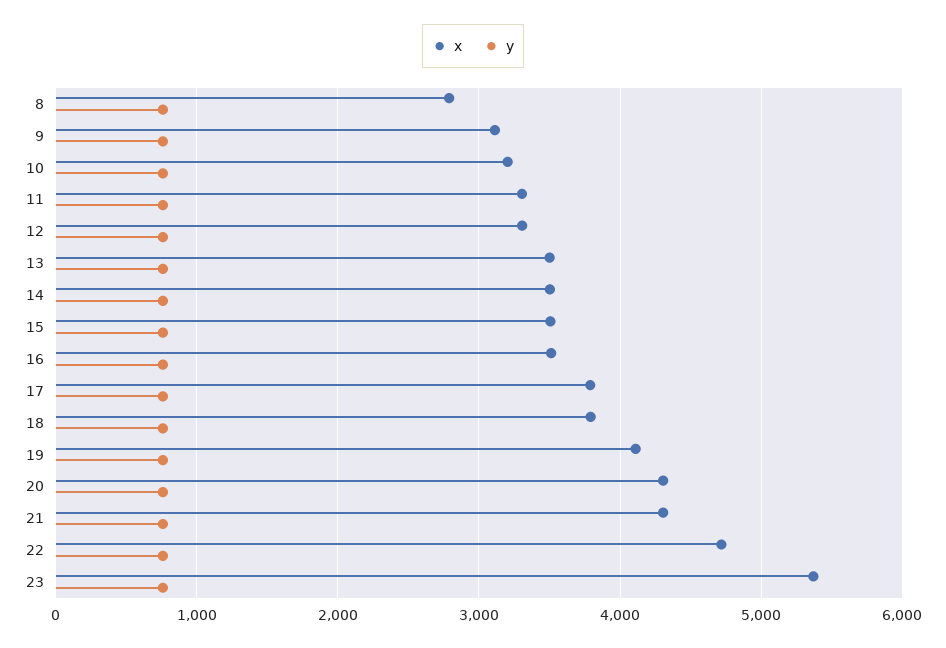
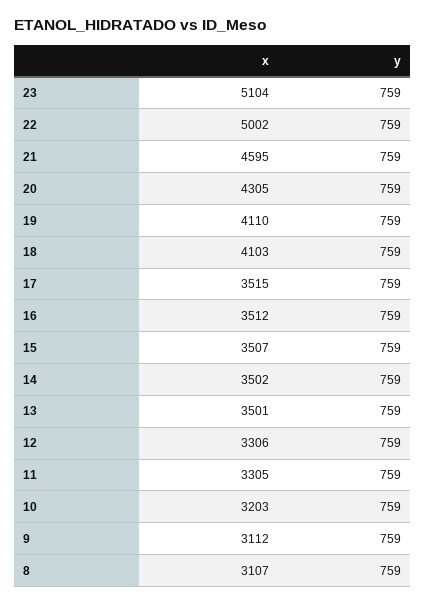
x, 8: 2800 -> 3107
x, 17: 3800 -> 3515
x, 18: 3800 -> 4103
x, 21: 4300 -> 4595
x, 22: 4700 -> 5002
x, 23: 5400 -> 5104

